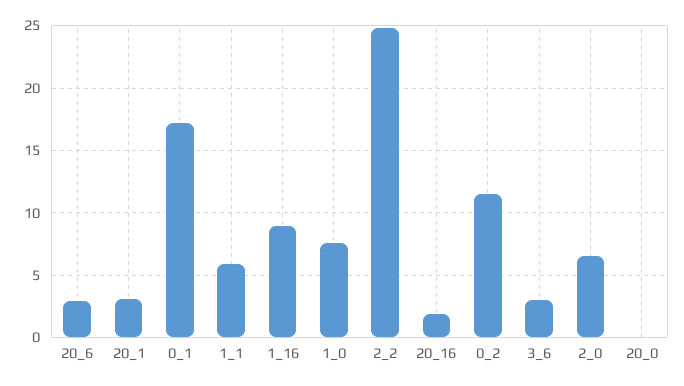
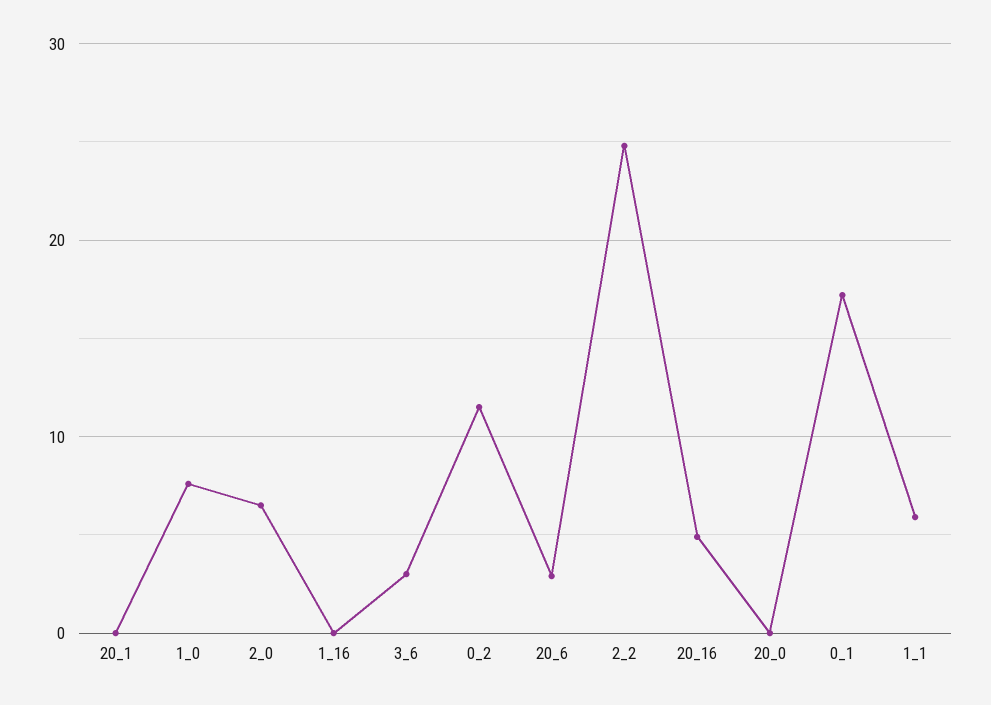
20_1: 3 -> 0
1_16: 9 -> 0
20_16: 2 -> 5

